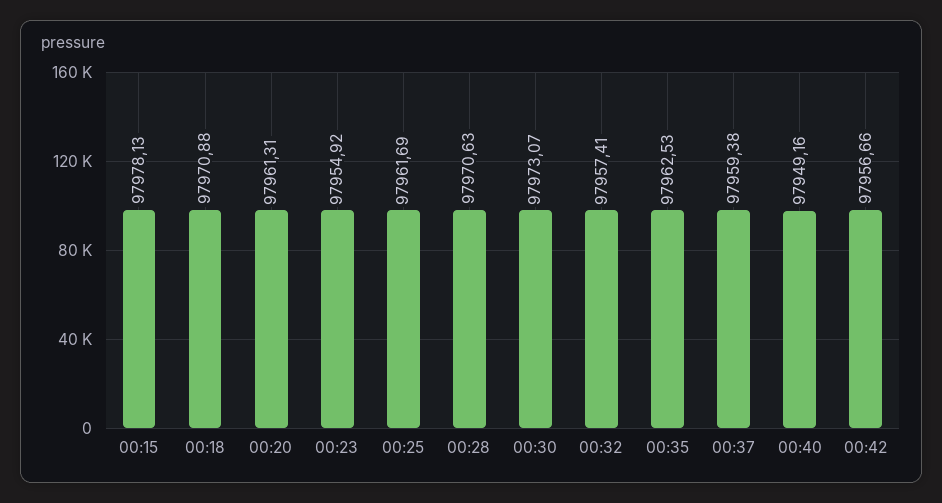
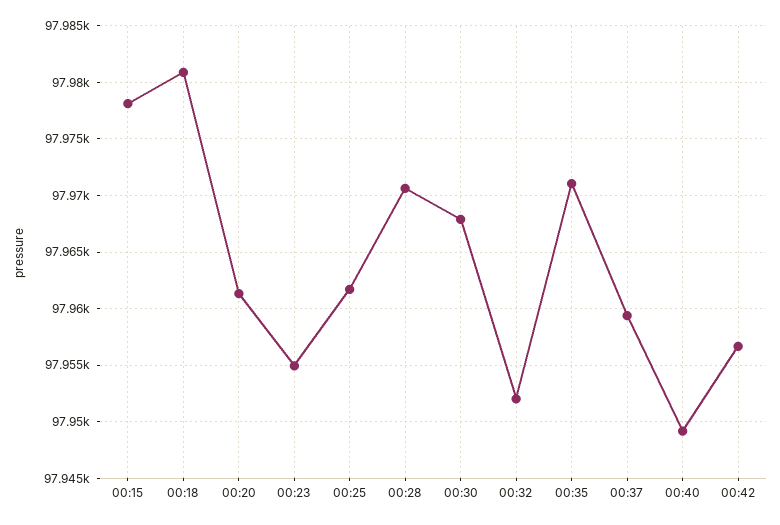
00:18: 97970.88 -> 97981
00:30: 97973.07 -> 97968
00:32: 97957.41 -> 97952
00:35: 97962.53 -> 97971

